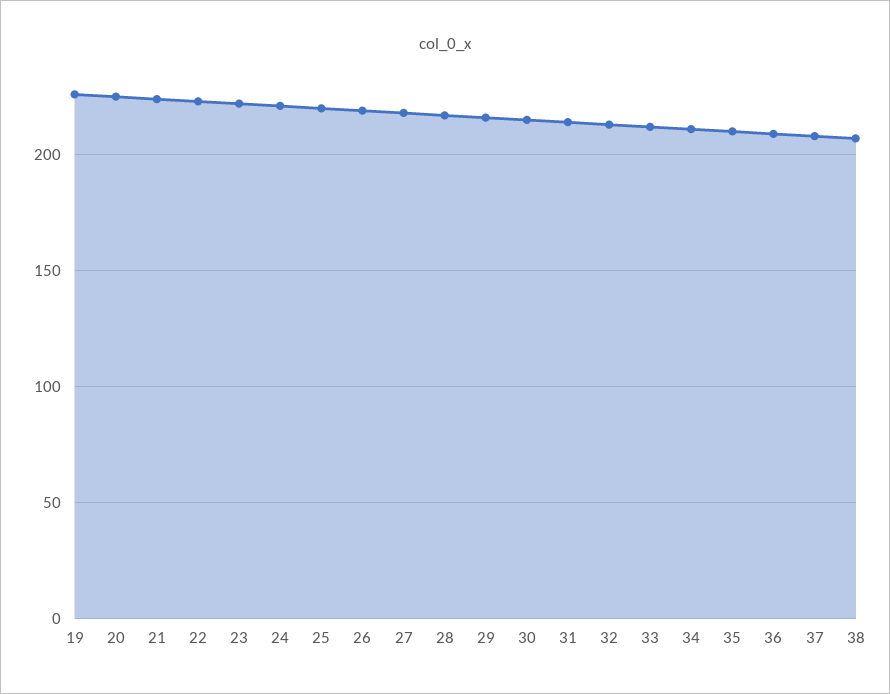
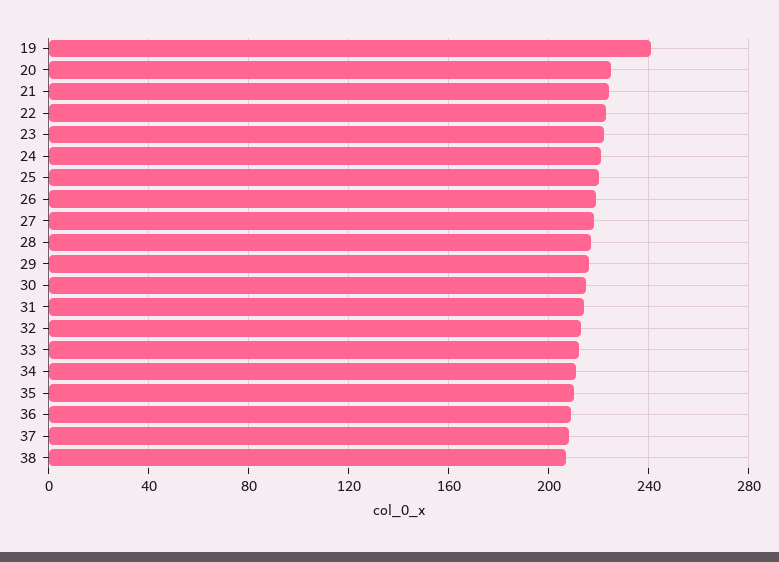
19: 225 -> 240

